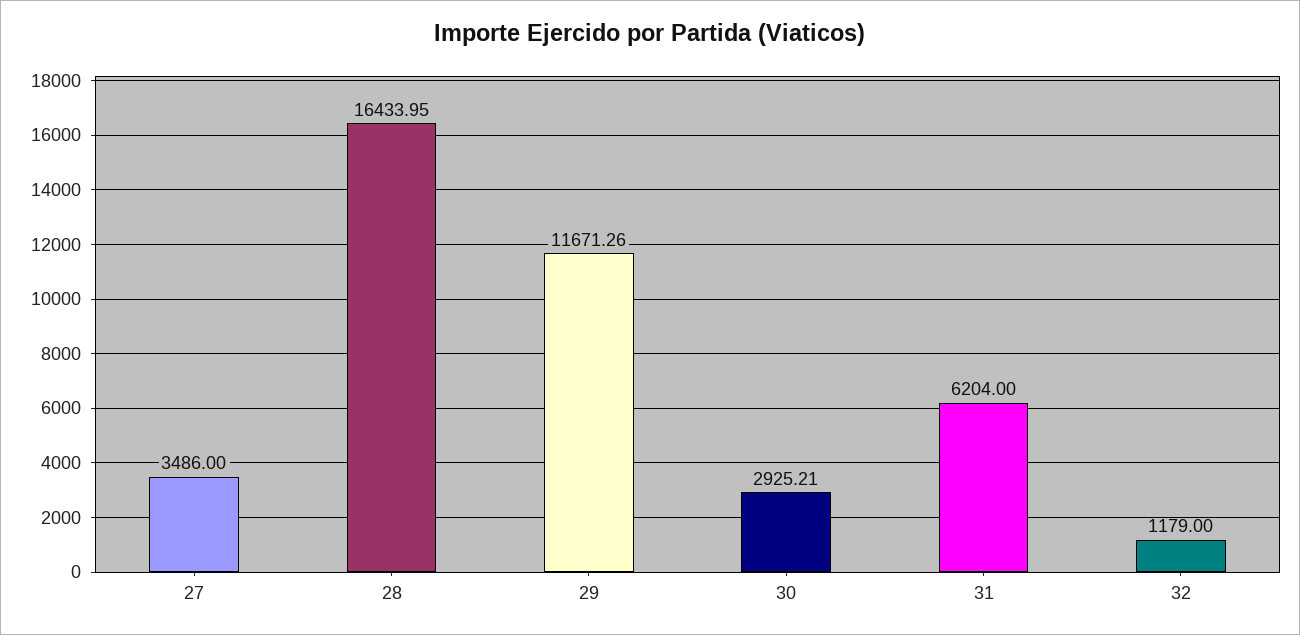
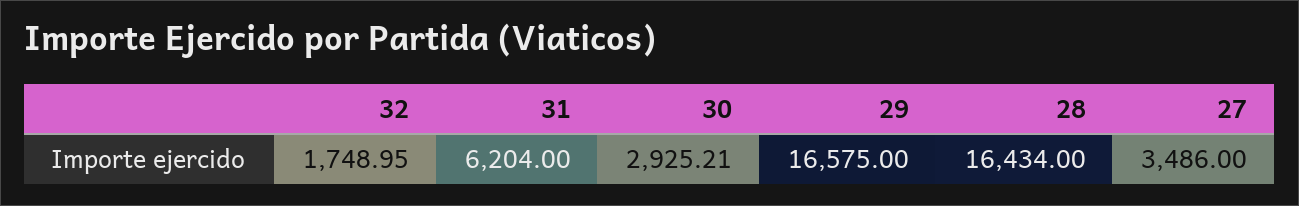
28: 16433.95 -> 16434
29: 11671.26 -> 16575
32: 1179 -> 1748.95

